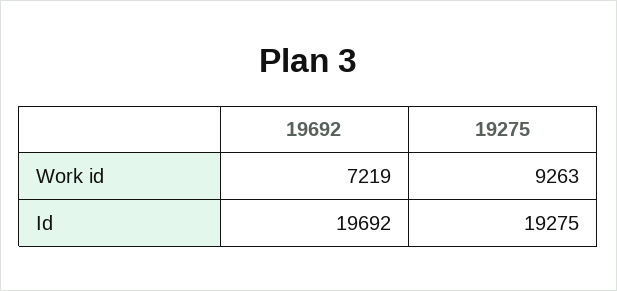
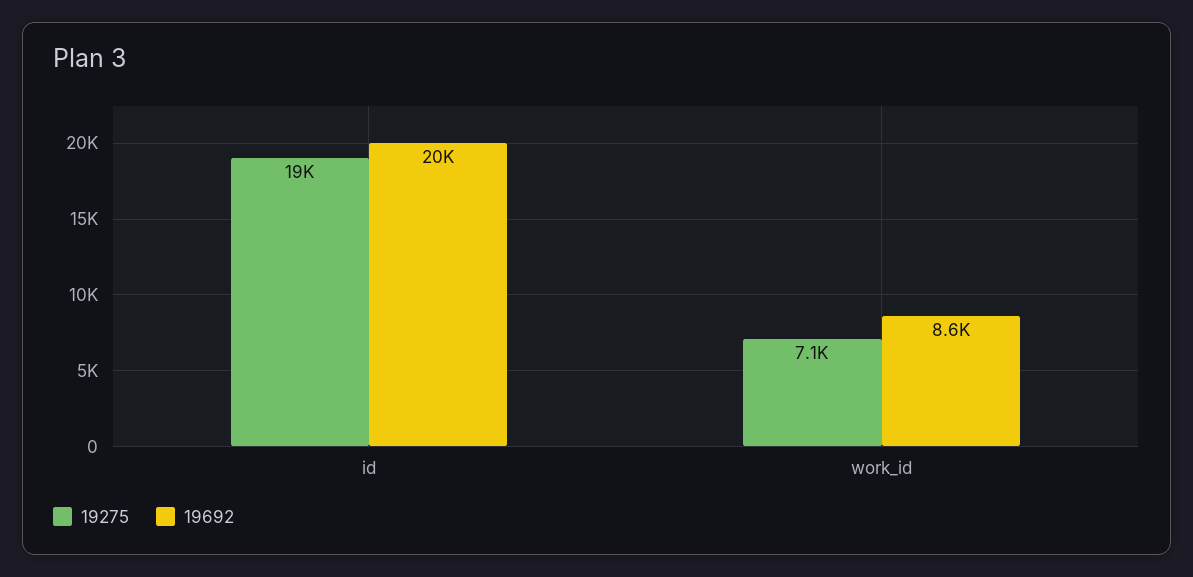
19692, Work id: 7219 -> 8600
19275, Work id: 9263 -> 7100

